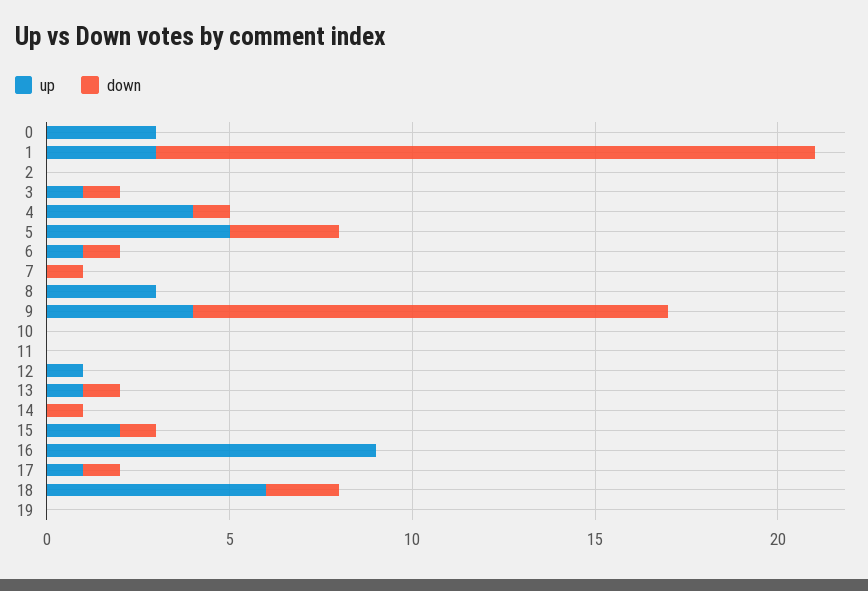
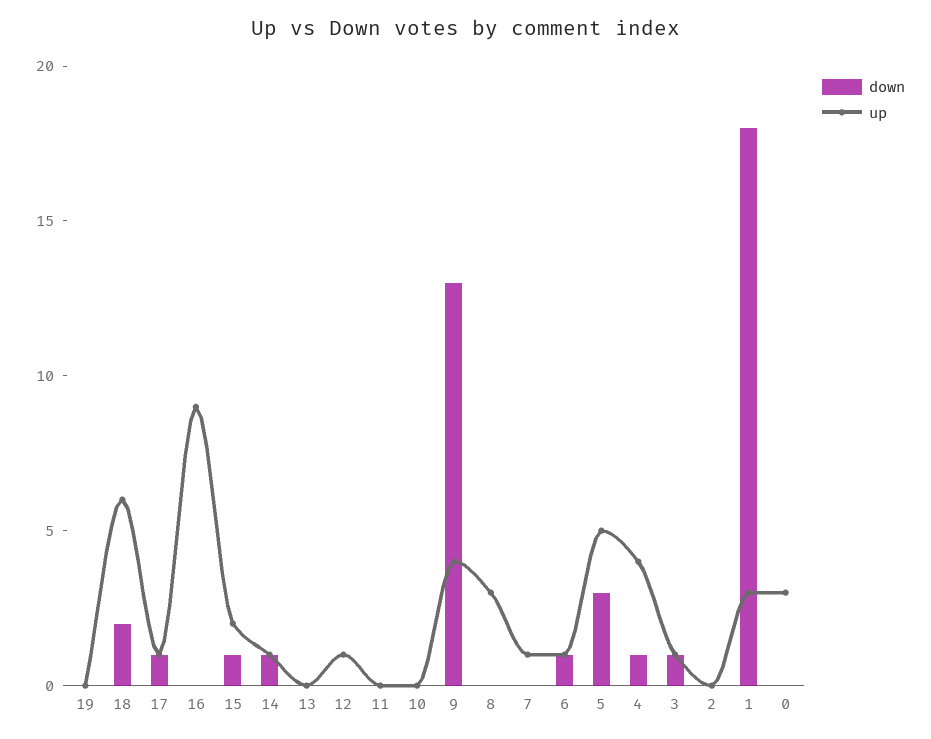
up, 7: 0 -> 1
down, 7: 1 -> 0
up, 13: 1 -> 0
down, 13: 1 -> 0
up, 14: 0 -> 1

